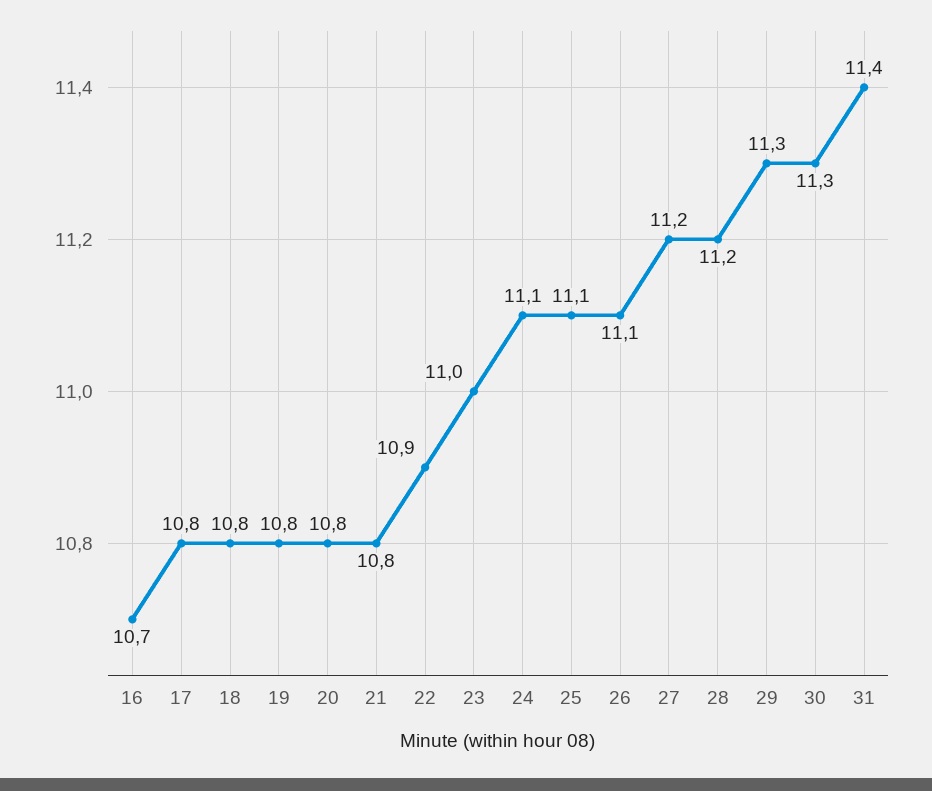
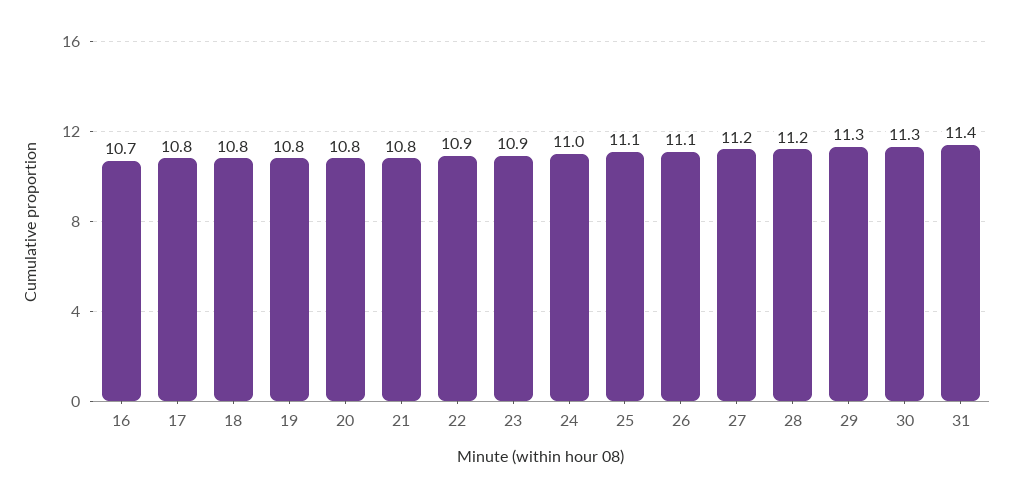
23: 11 -> 10.9
24: 11.1 -> 11

